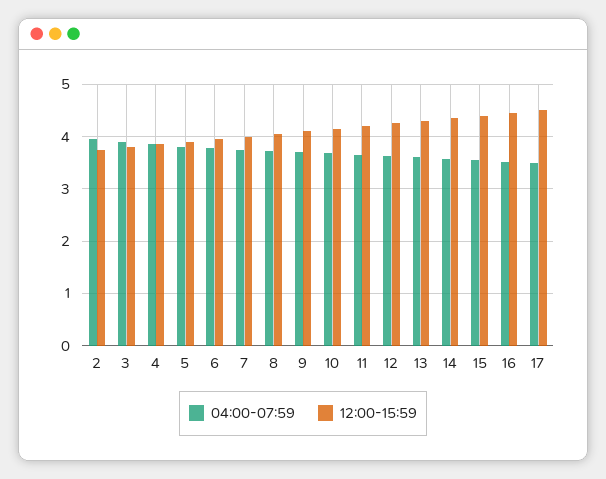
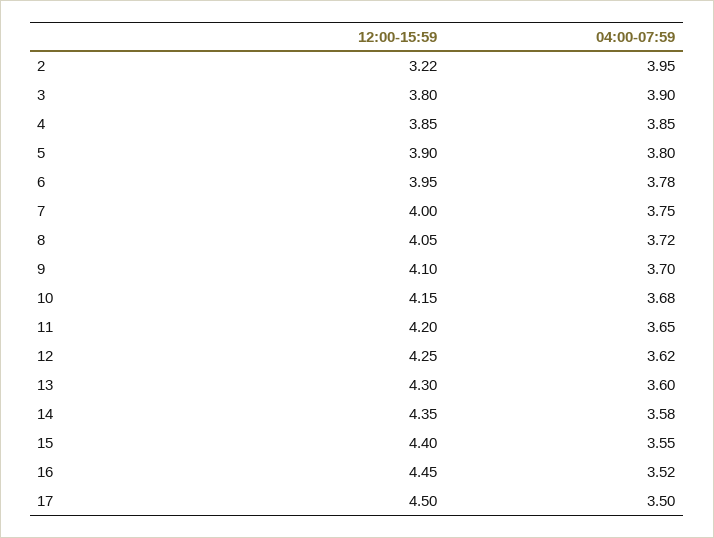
12:00-15:59, 2: 3.8 -> 3.22

